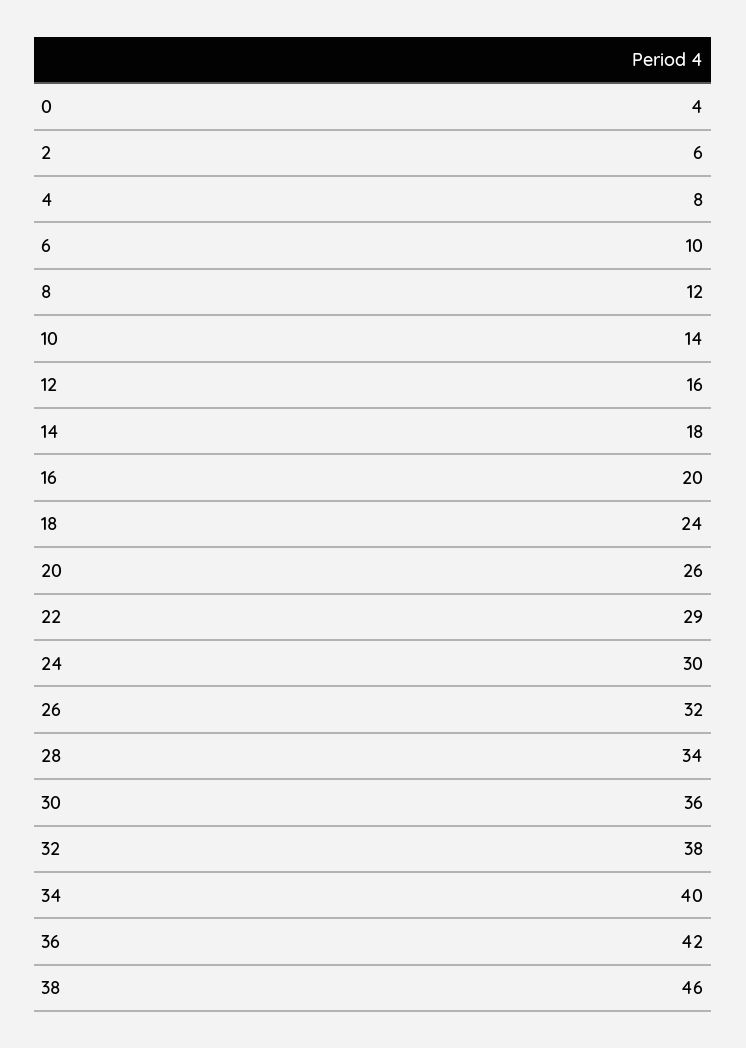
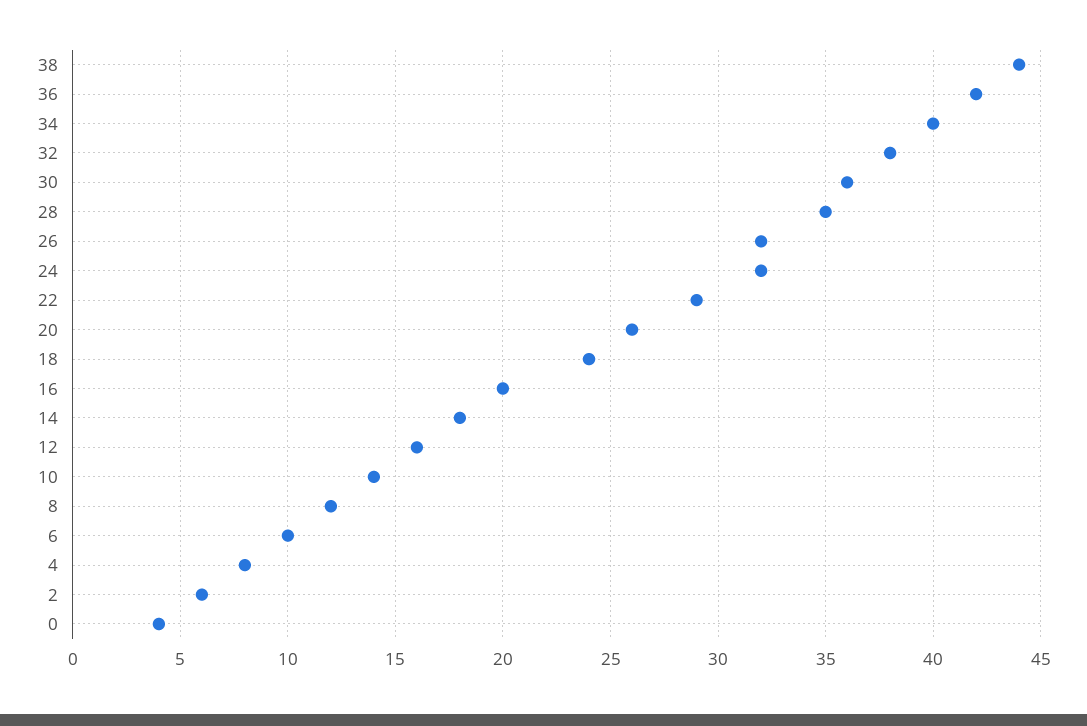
24: 30 -> 32
28: 34 -> 35
38: 46 -> 44

